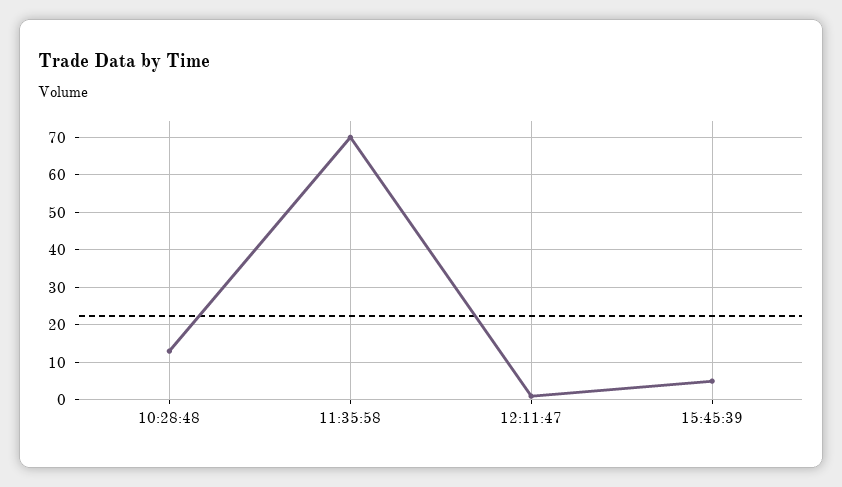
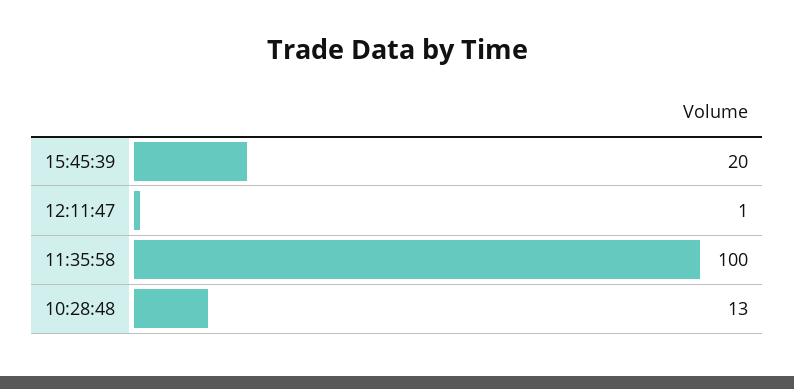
11:35:58: 70 -> 100
15:45:39: 5 -> 20

